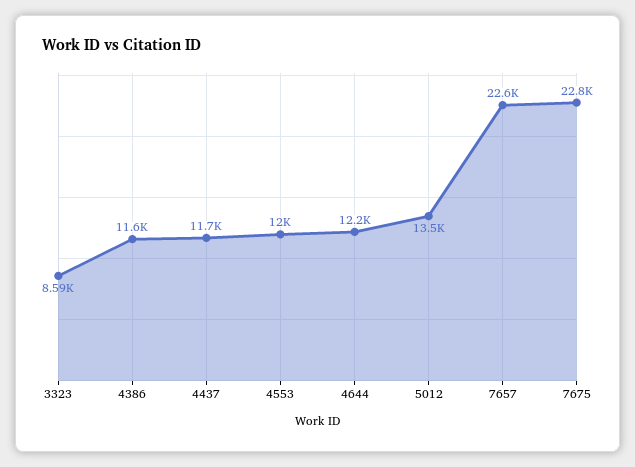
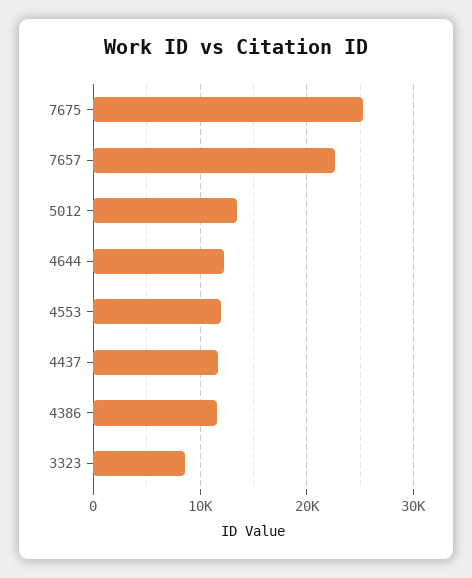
7675: 22800 -> 25000

